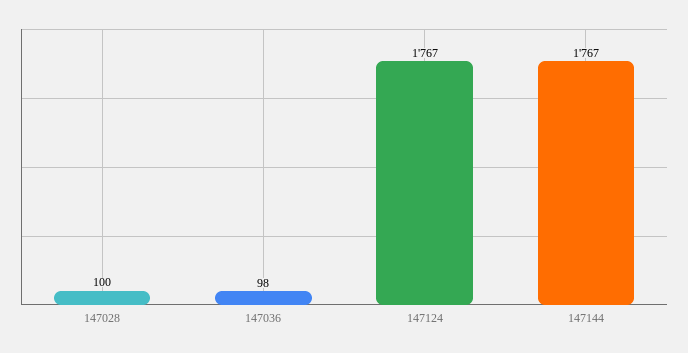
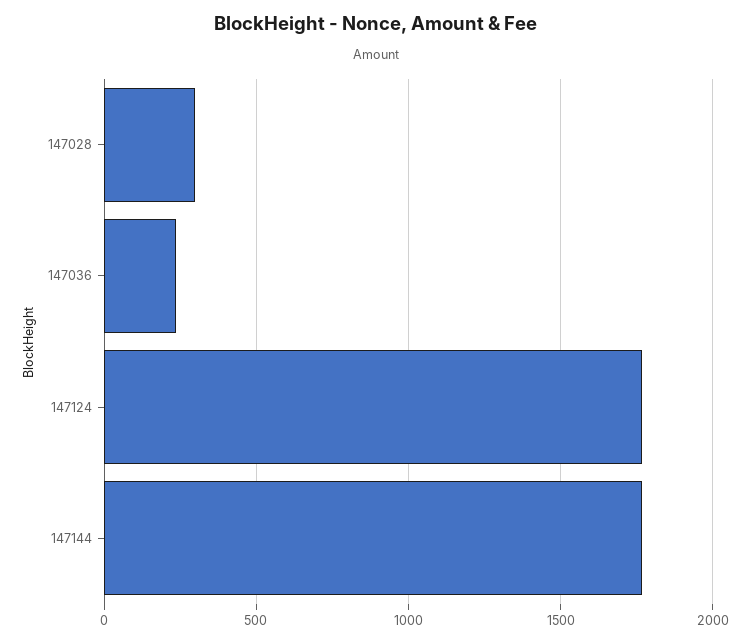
147028: 100 -> 300
147036: 98 -> 250

